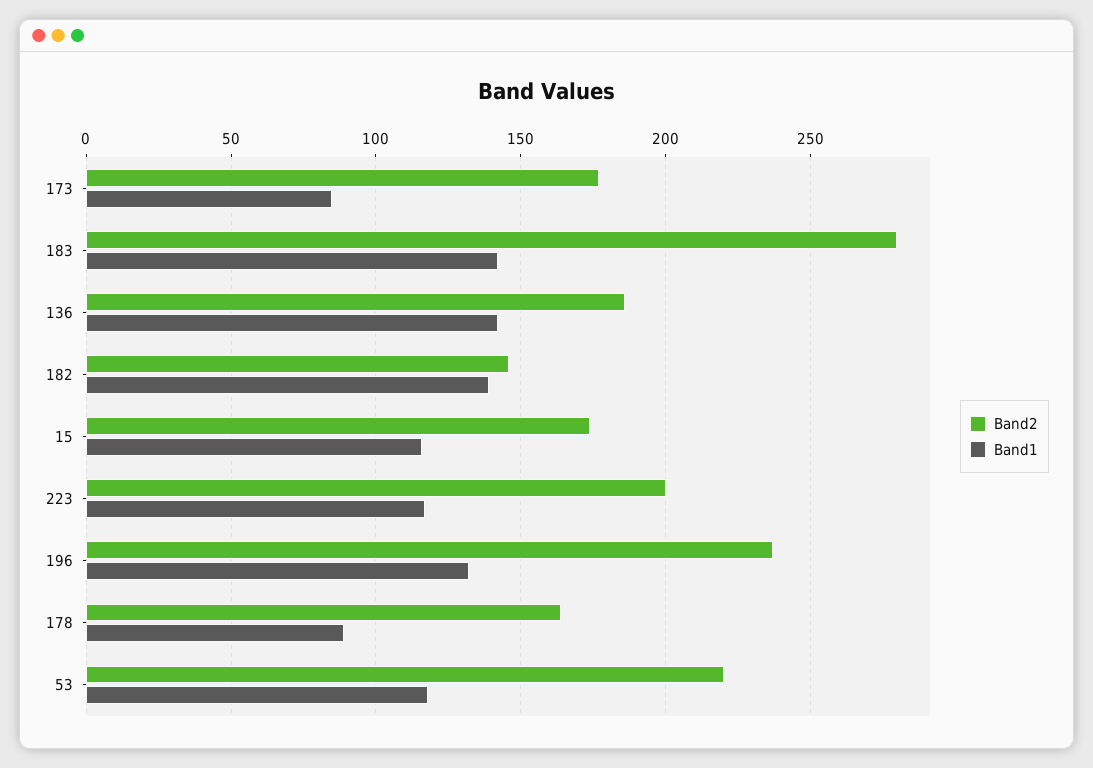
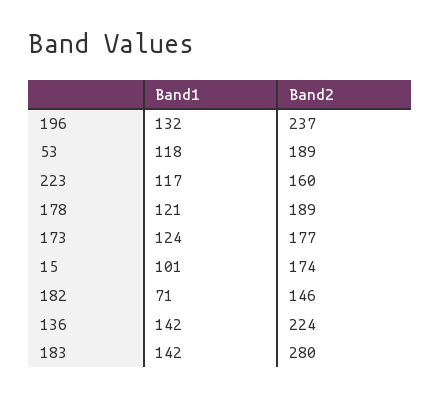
Band1, 173: 85 -> 124
Band2, 136: 185 -> 224
Band1, 182: 140 -> 71
Band1, 15: 115 -> 101
Band2, 223: 200 -> 160
Band2, 178: 165 -> 189
Band1, 178: 90 -> 121
Band2, 53: 220 -> 189

